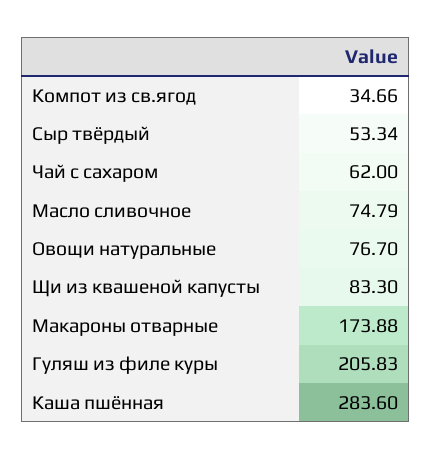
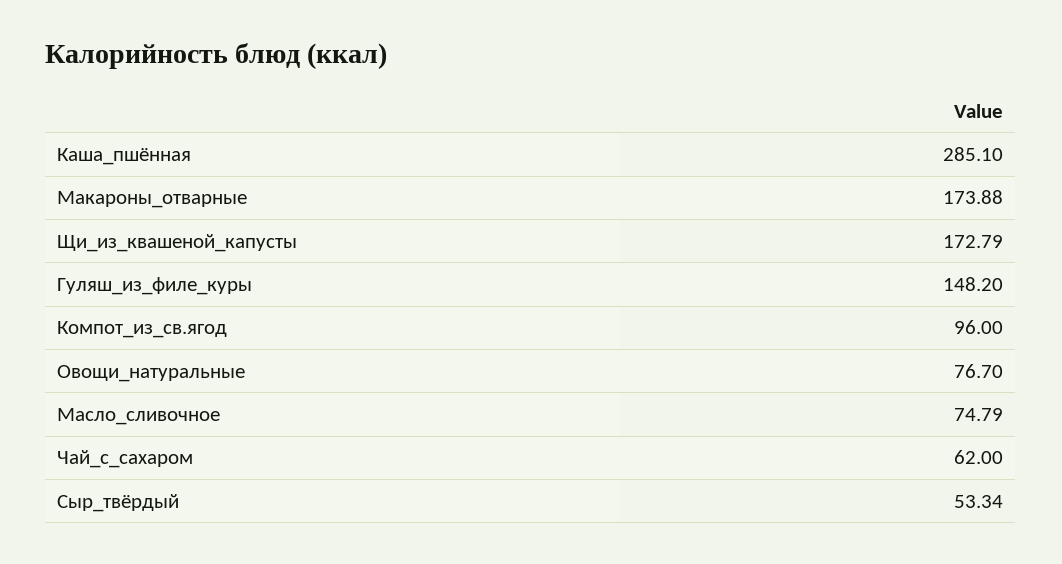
Компот из св.ягод: 34.66 -> 96
Щи из квашеной капусты: 83.3 -> 172.79
Гуляш из филе куры: 205.83 -> 148.2
Каша пшённая: 283.6 -> 285.1

